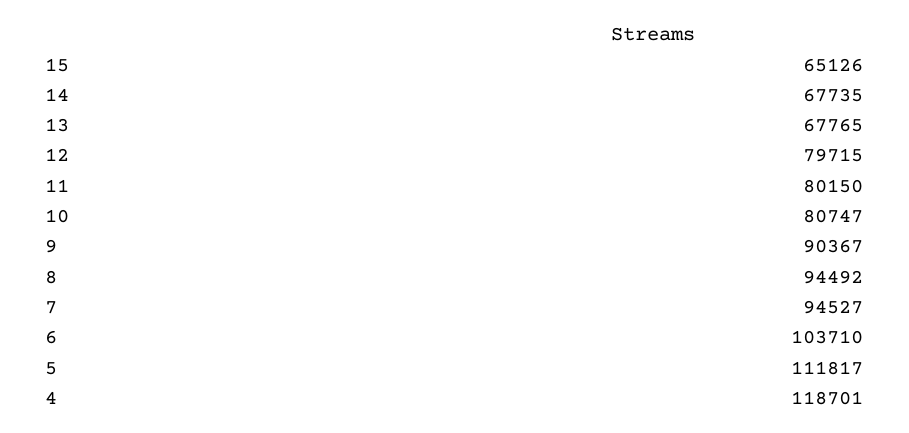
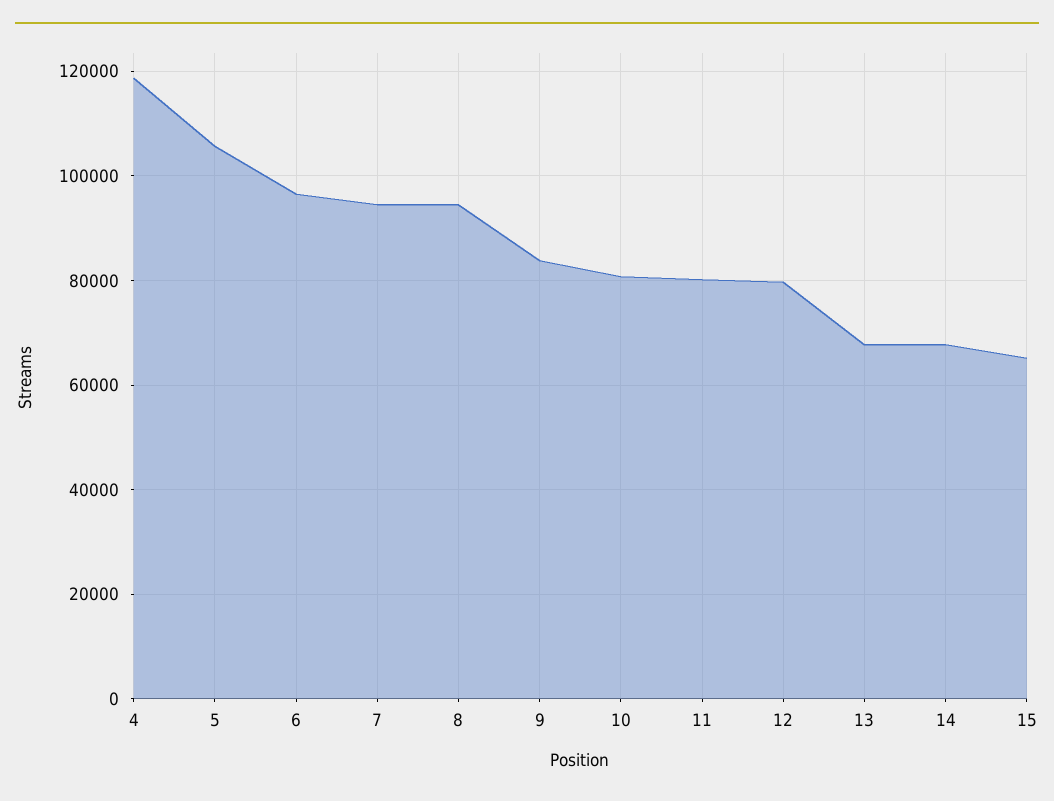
9: 90367 -> 84000
6: 103710 -> 96000
5: 111817 -> 106000

